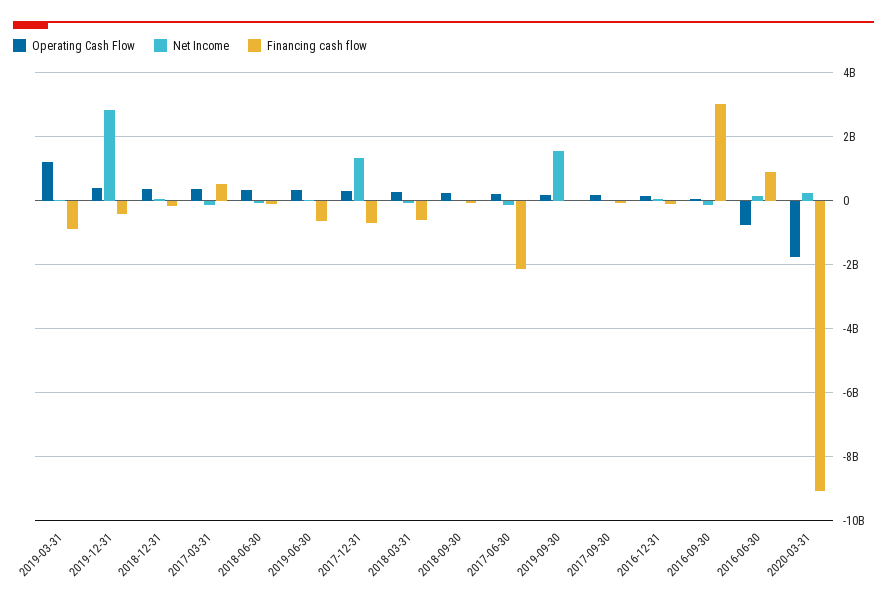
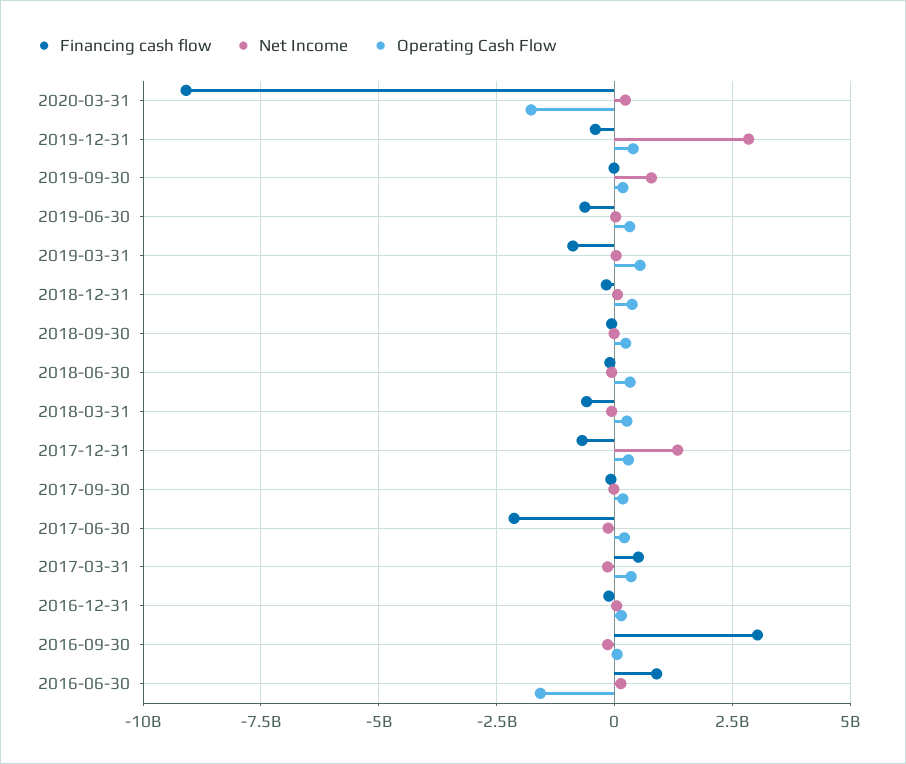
Operating Cash Flow, 2019-03-31: 1200000000 -> 500000000
Net Income, 2019-09-30: 1600000000 -> 750000000
Operating Cash Flow, 2016-06-30: -800000000 -> -1500000000

